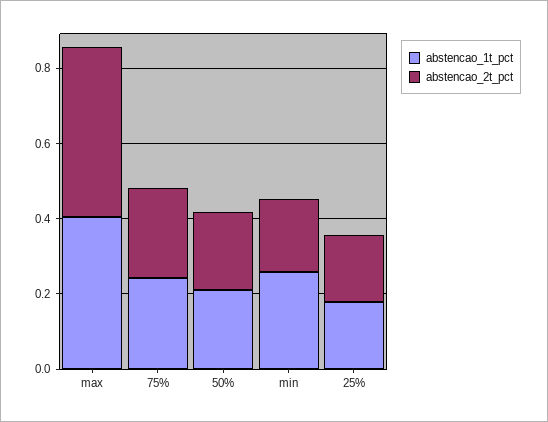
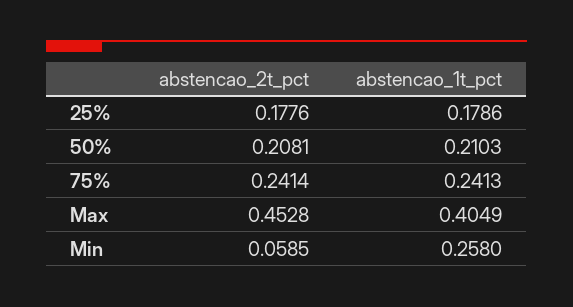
abstencao_2t_pct, min: 0.2 -> 0.0585

